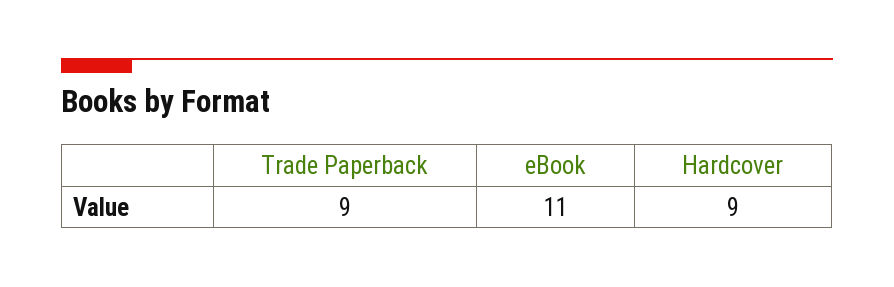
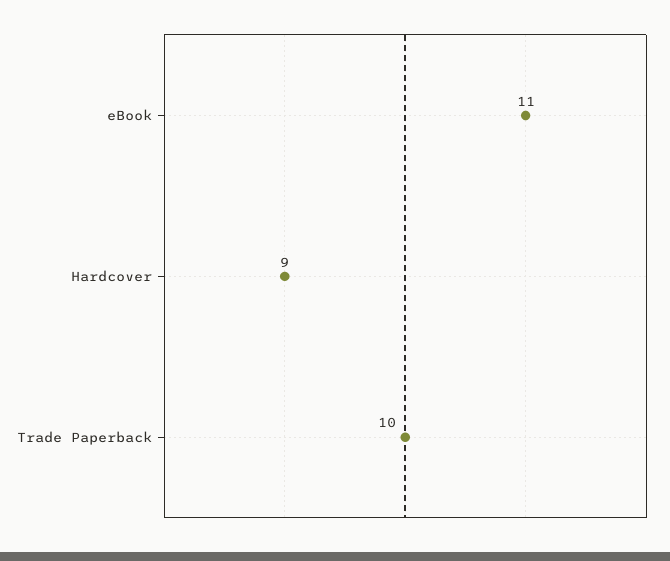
Trade Paperback: 9 -> 10

